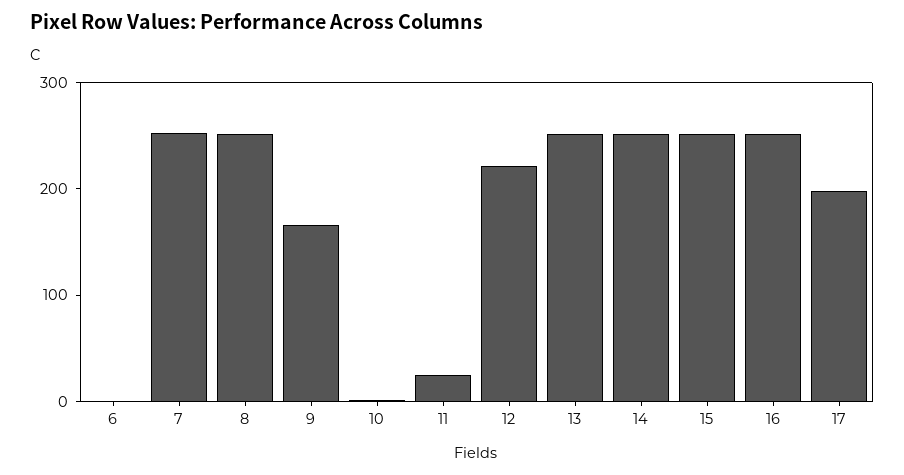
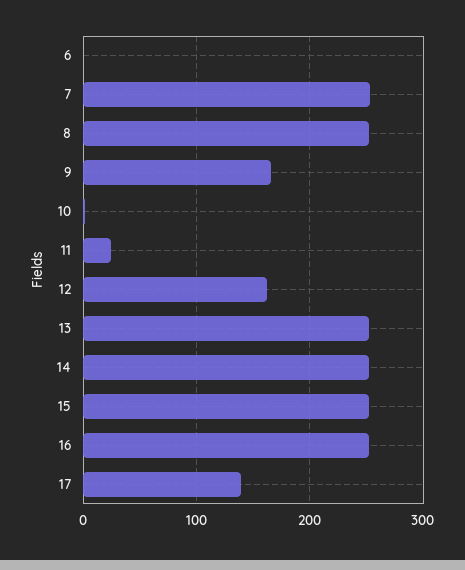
12: 220 -> 160
17: 200 -> 140

